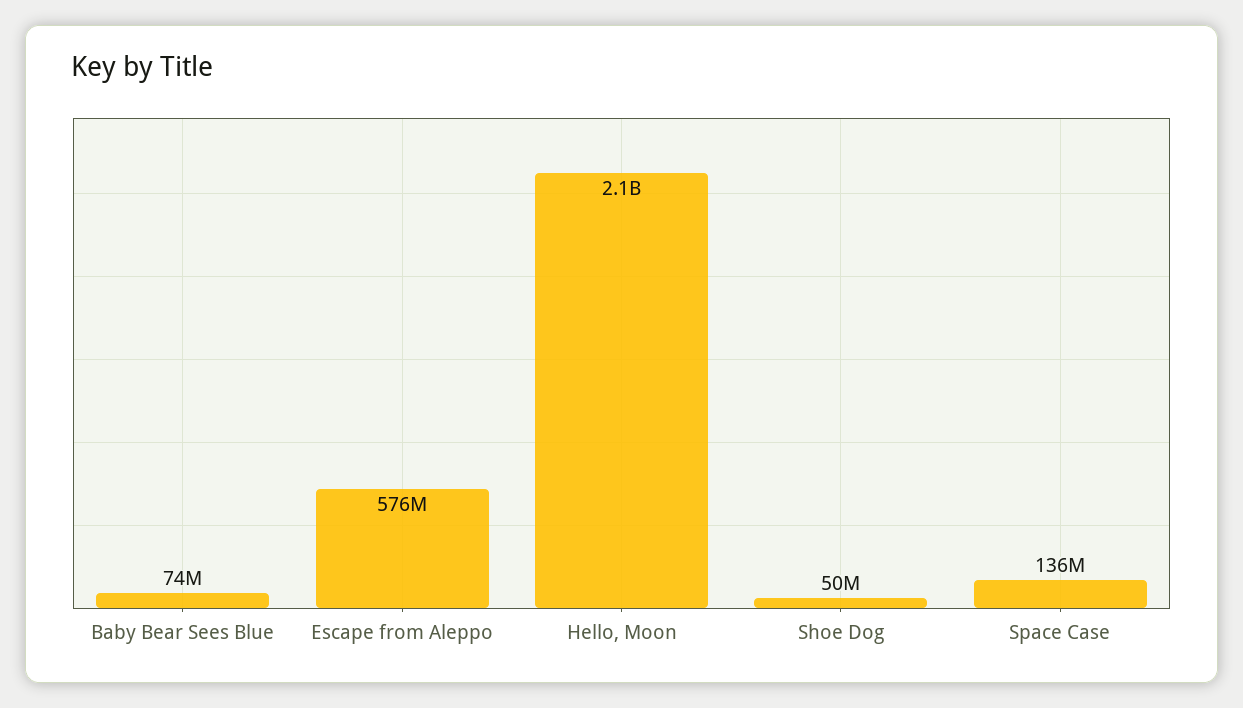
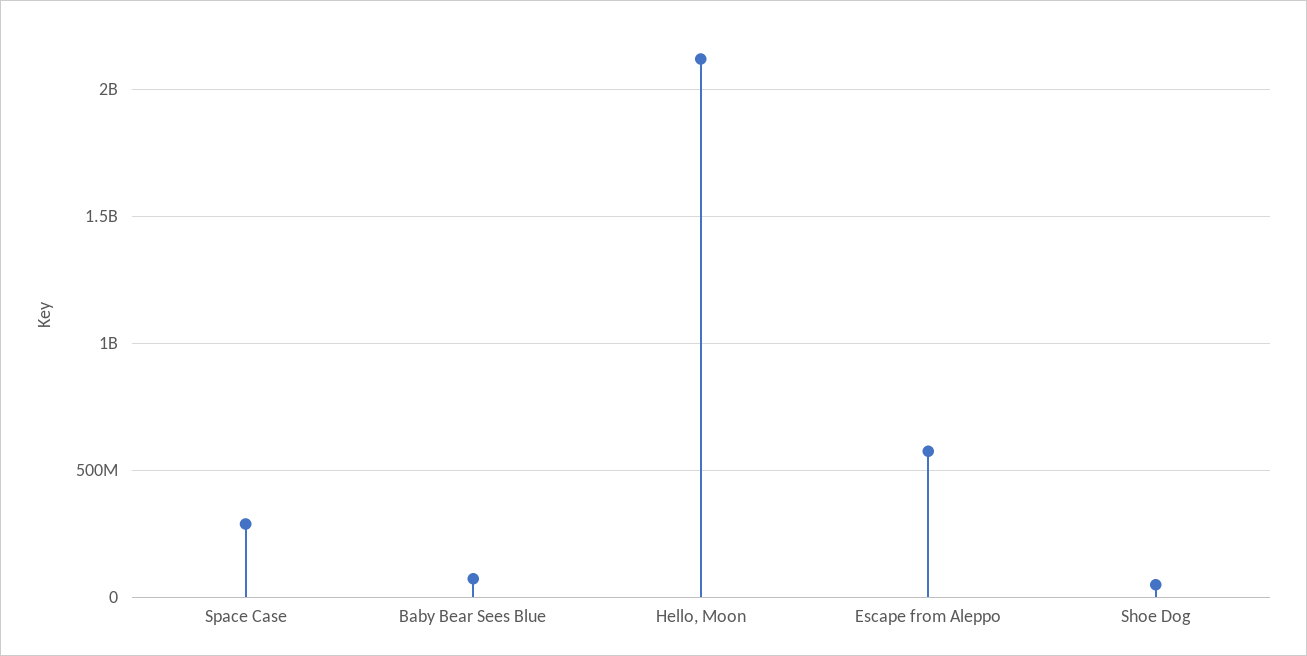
Space Case: 136000000 -> 300000000

